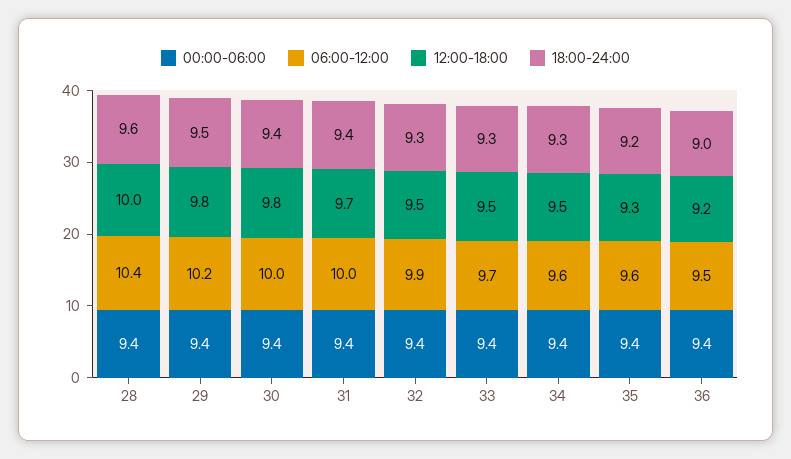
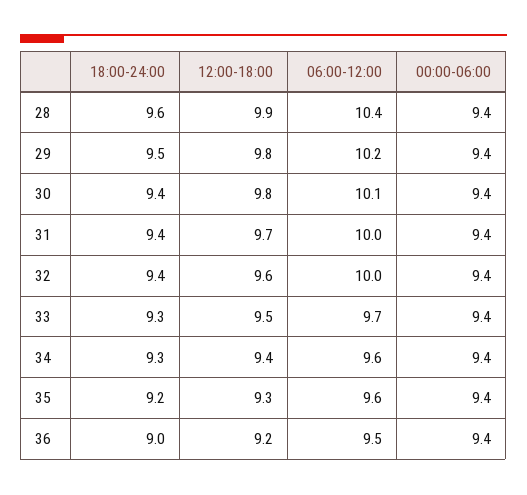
12:00-18:00, 28: 10 -> 9.9
06:00-12:00, 30: 10 -> 10.1
06:00-12:00, 32: 9.9 -> 10
12:00-18:00, 32: 9.5 -> 9.6
18:00-24:00, 32: 9.3 -> 9.4
12:00-18:00, 34: 9.5 -> 9.4

